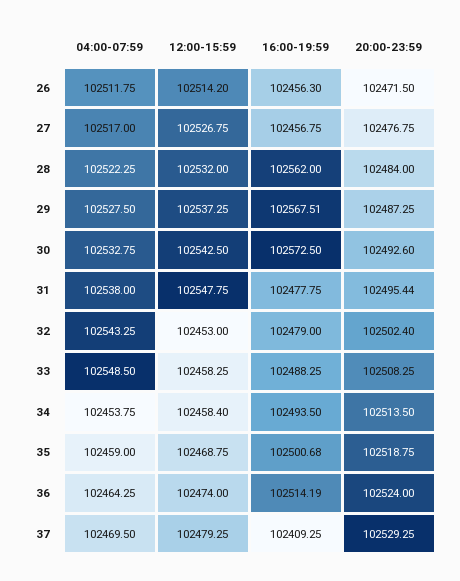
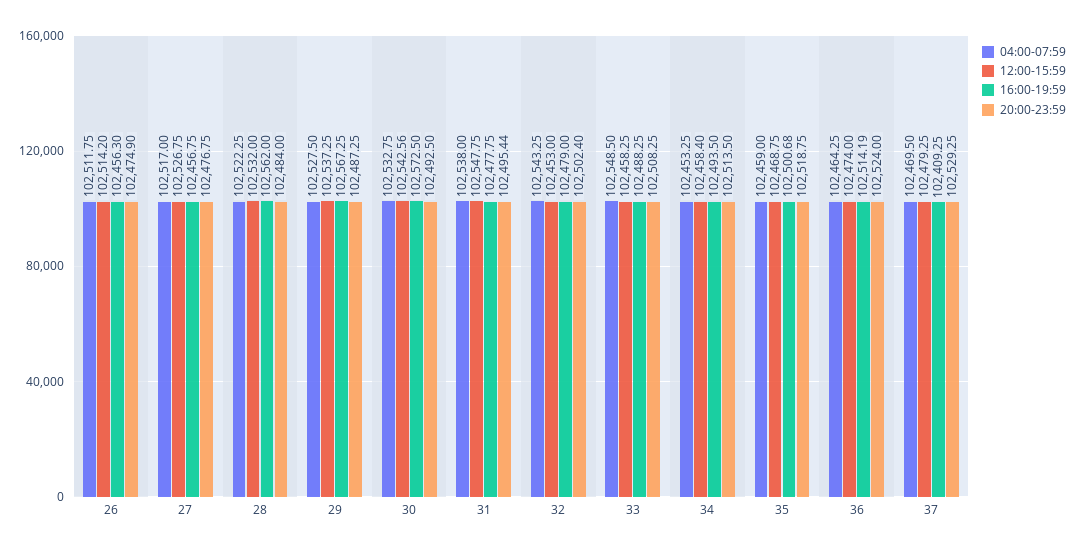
20:00-23:59, 26: 102471.5 -> 102474.9
16:00-19:59, 29: 102567.51 -> 102567.25
12:00-15:59, 30: 102542.5 -> 102542.56
20:00-23:59, 30: 102492.6 -> 102492.5
04:00-07:59, 34: 102453.75 -> 102453.25

